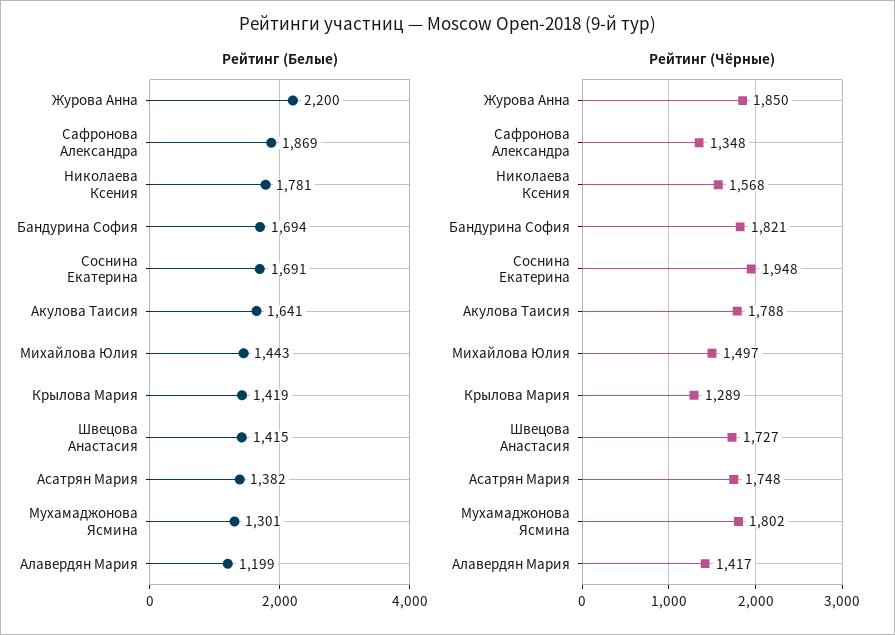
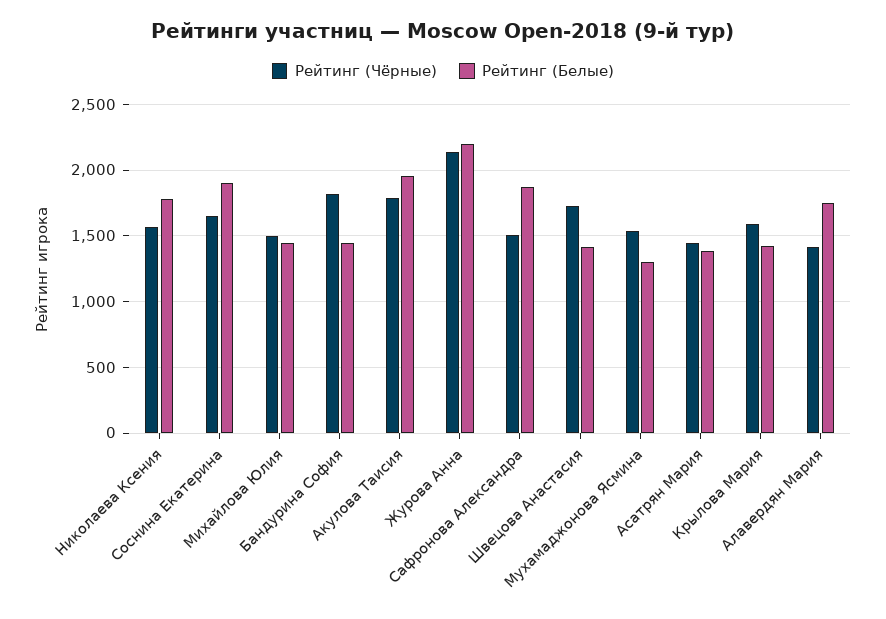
Рейтинг (Белые), Бандурина София: 1694 -> 1450
Рейтинг (Белые), Соснина Екатерина: 1691 -> 1900
Рейтинг (Белые), Акулова Таисия: 1641 -> 1950
Рейтинг (Белые), Алавердян Мария: 1199 -> 1750
Рейтинг (Чёрные), Журова Анна: 1850 -> 2150
Рейтинг (Чёрные), Сафронова Александра: 1348 -> 1500
Рейтинг (Чёрные), Соснина Екатерина: 1948 -> 1650
Рейтинг (Чёрные), Крылова Мария: 1289 -> 1600
Рейтинг (Чёрные), Асатрян Мария: 1748 -> 1450
Рейтинг (Чёрные), Мухамаджонова Ясмина: 1802 -> 1550

